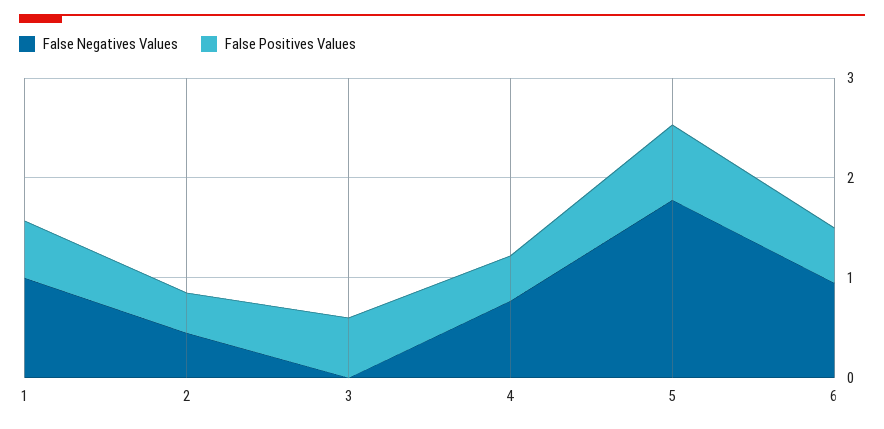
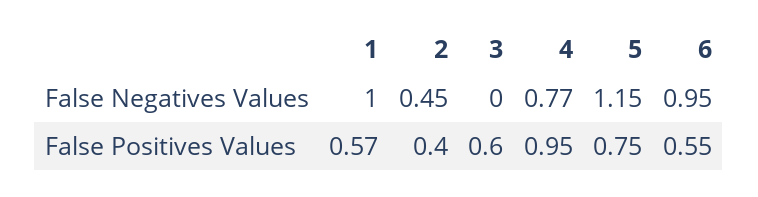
False Positives Values, 4: 0.4 -> 0.95
False Negatives Values, 5: 1.8 -> 1.15

